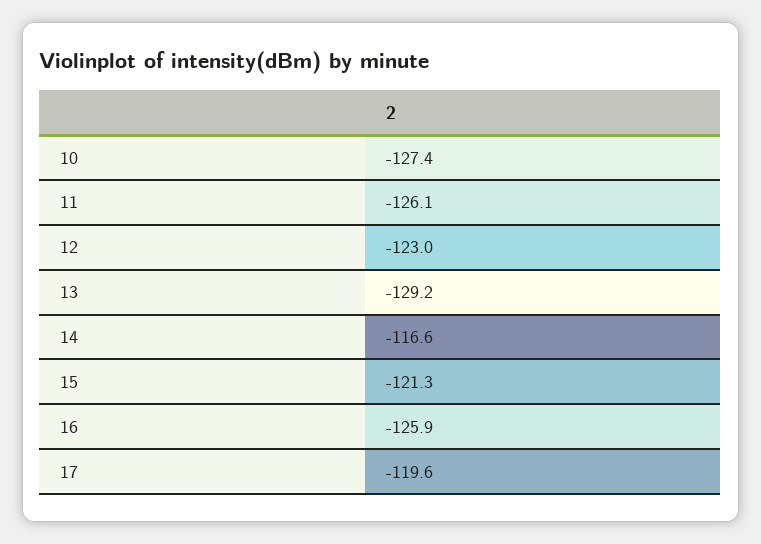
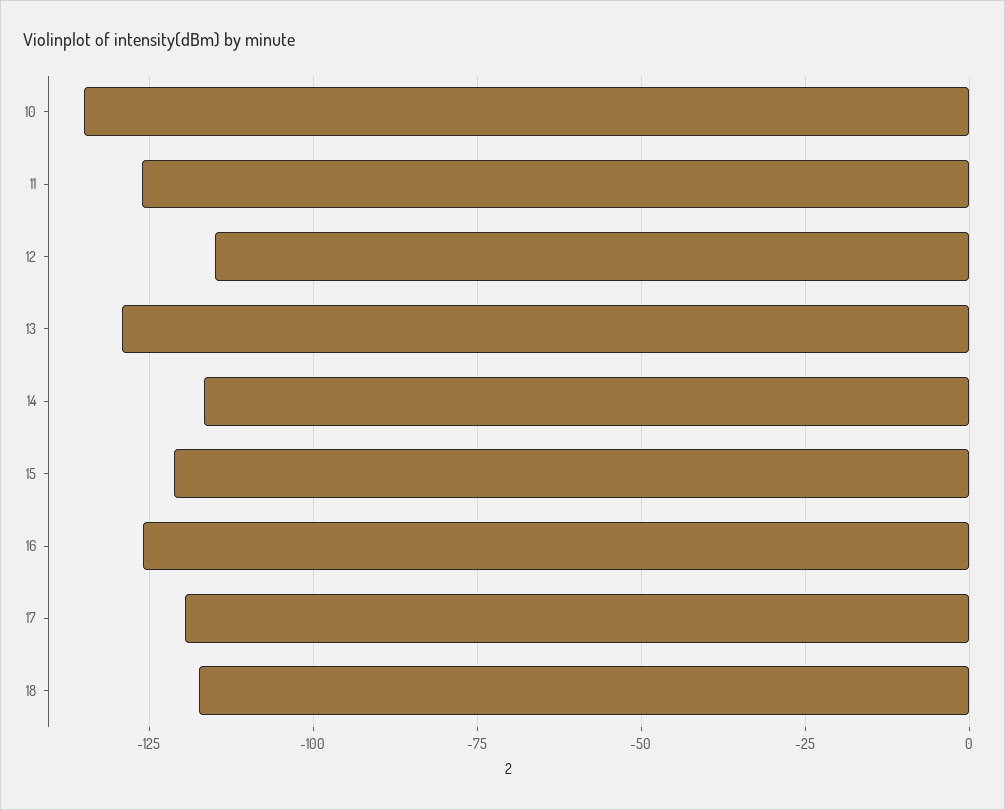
10: -127.4 -> -135
12: -123 -> -115
18: none -> -117.5

